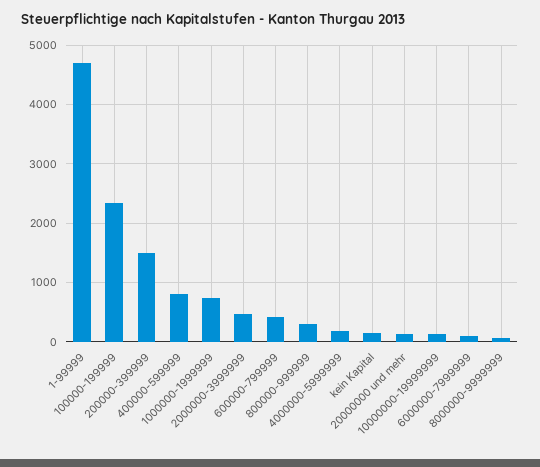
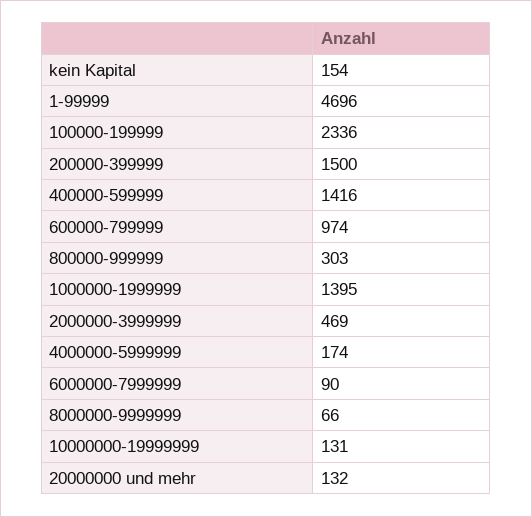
400000-599999: 800 -> 1416
1000000-1999999: 800 -> 1395
600000-799999: 400 -> 974

